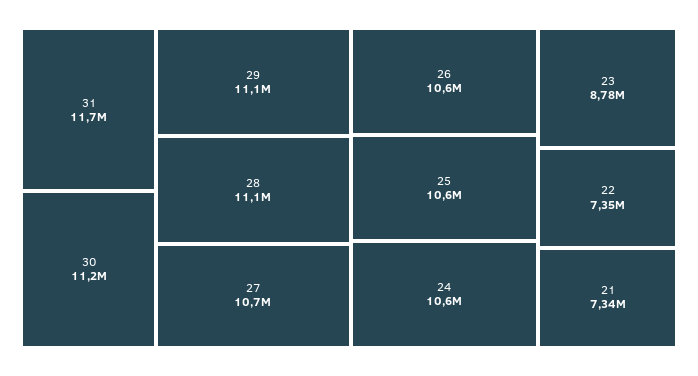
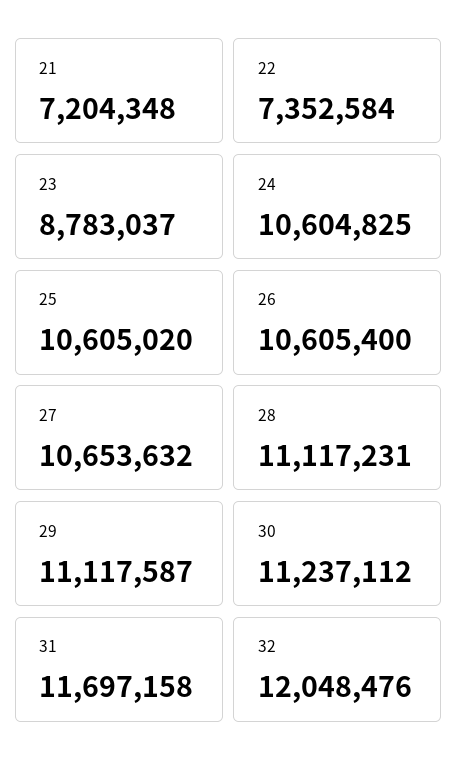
21: 7340000 -> 7204348
32: none -> 12048476

